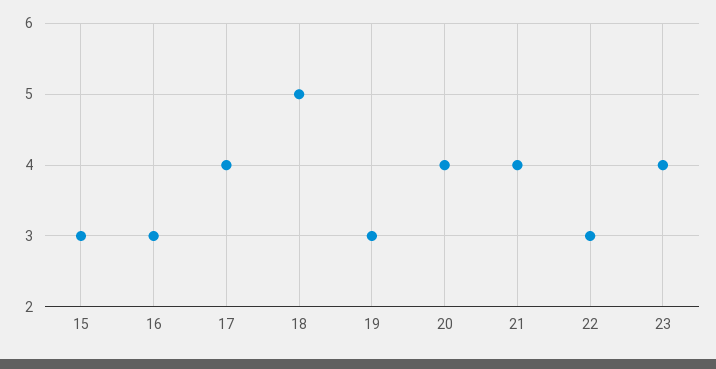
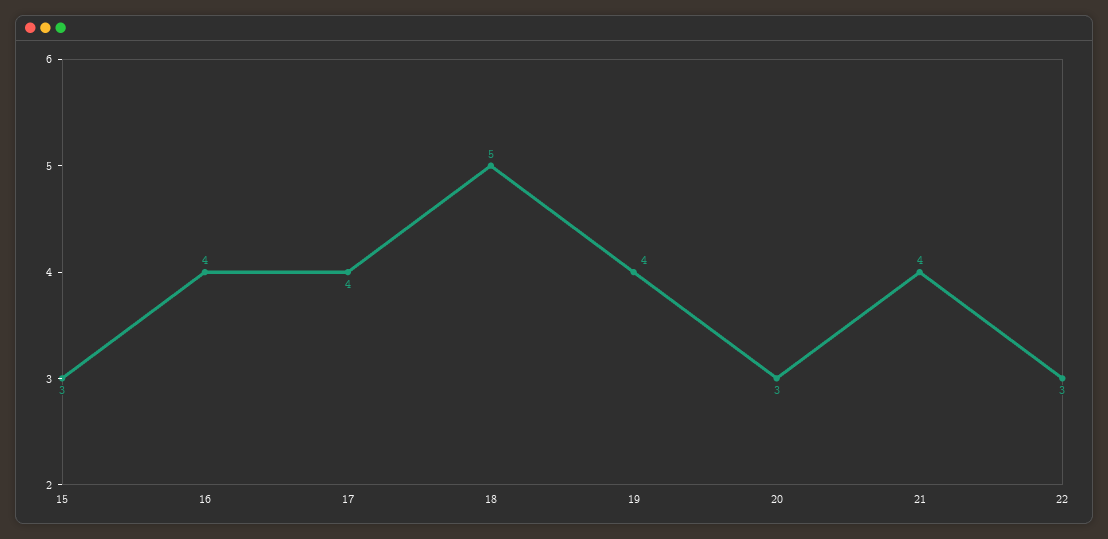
16: 3 -> 4
19: 3 -> 4
20: 4 -> 3
23: 4 -> none

